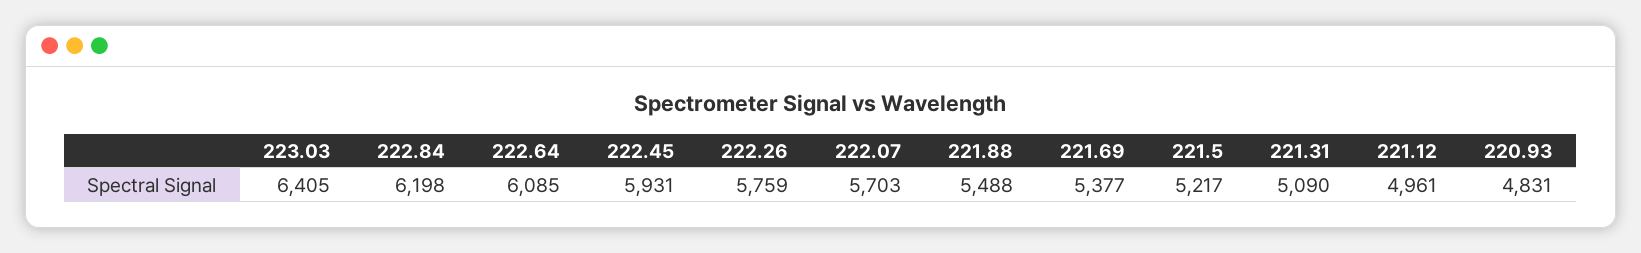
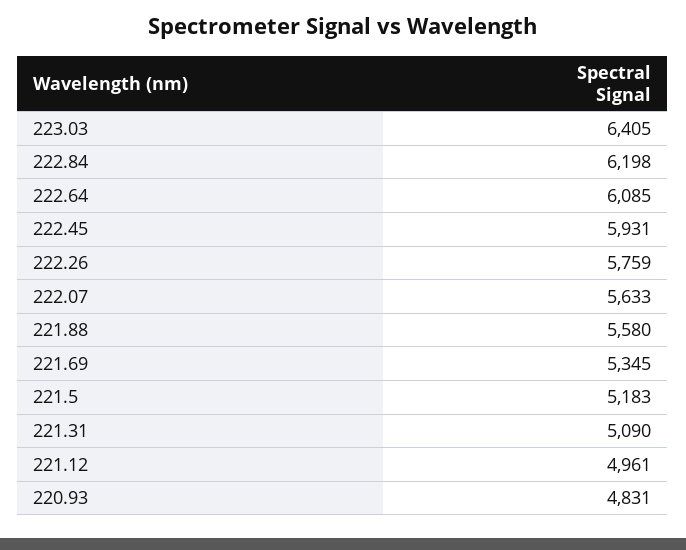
222.07: 5703 -> 5633
221.88: 5488 -> 5580
221.69: 5377 -> 5345
221.5: 5217 -> 5183

